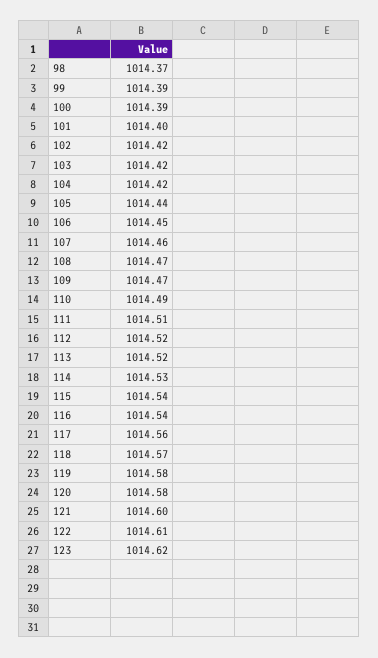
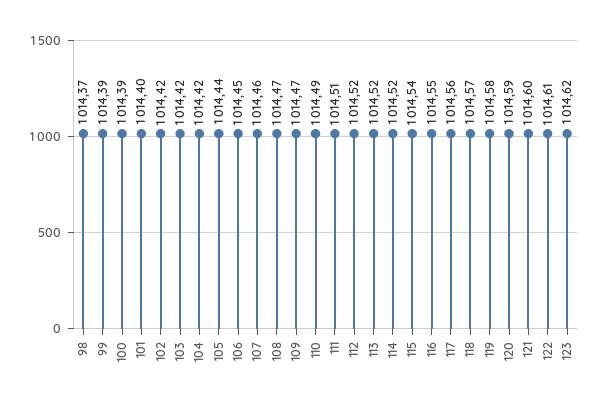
114: 1014.53 -> 1014.52
116: 1014.54 -> 1014.55
120: 1014.58 -> 1014.59

